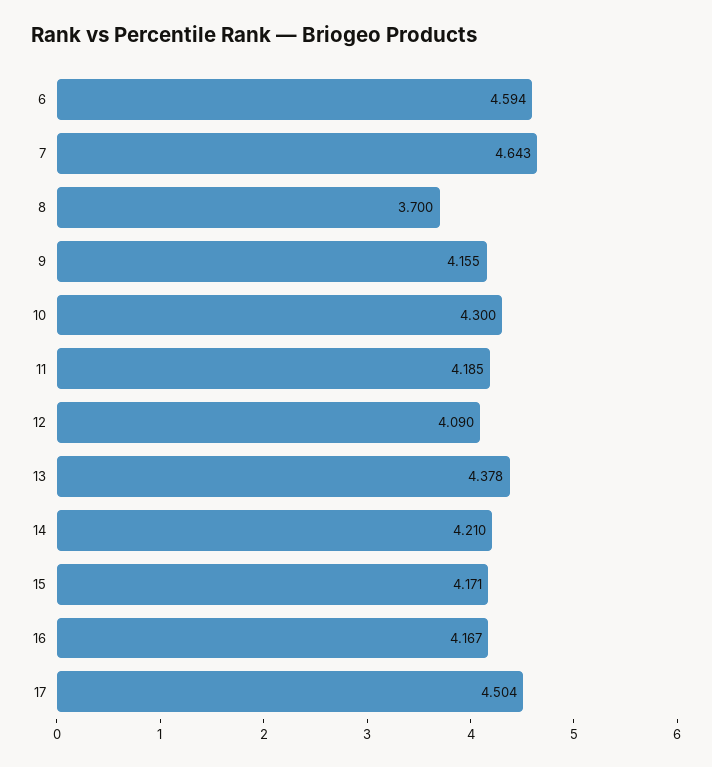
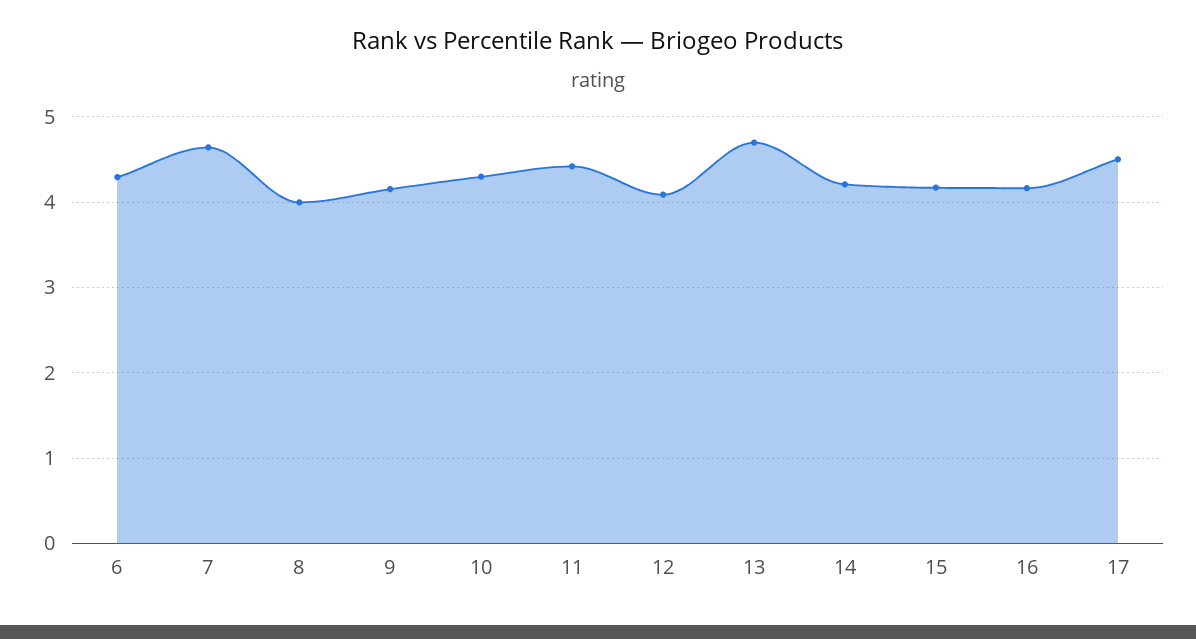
6: 4.594 -> 4.3
8: 3.7 -> 4
11: 4.185 -> 4.4
13: 4.378 -> 4.7

